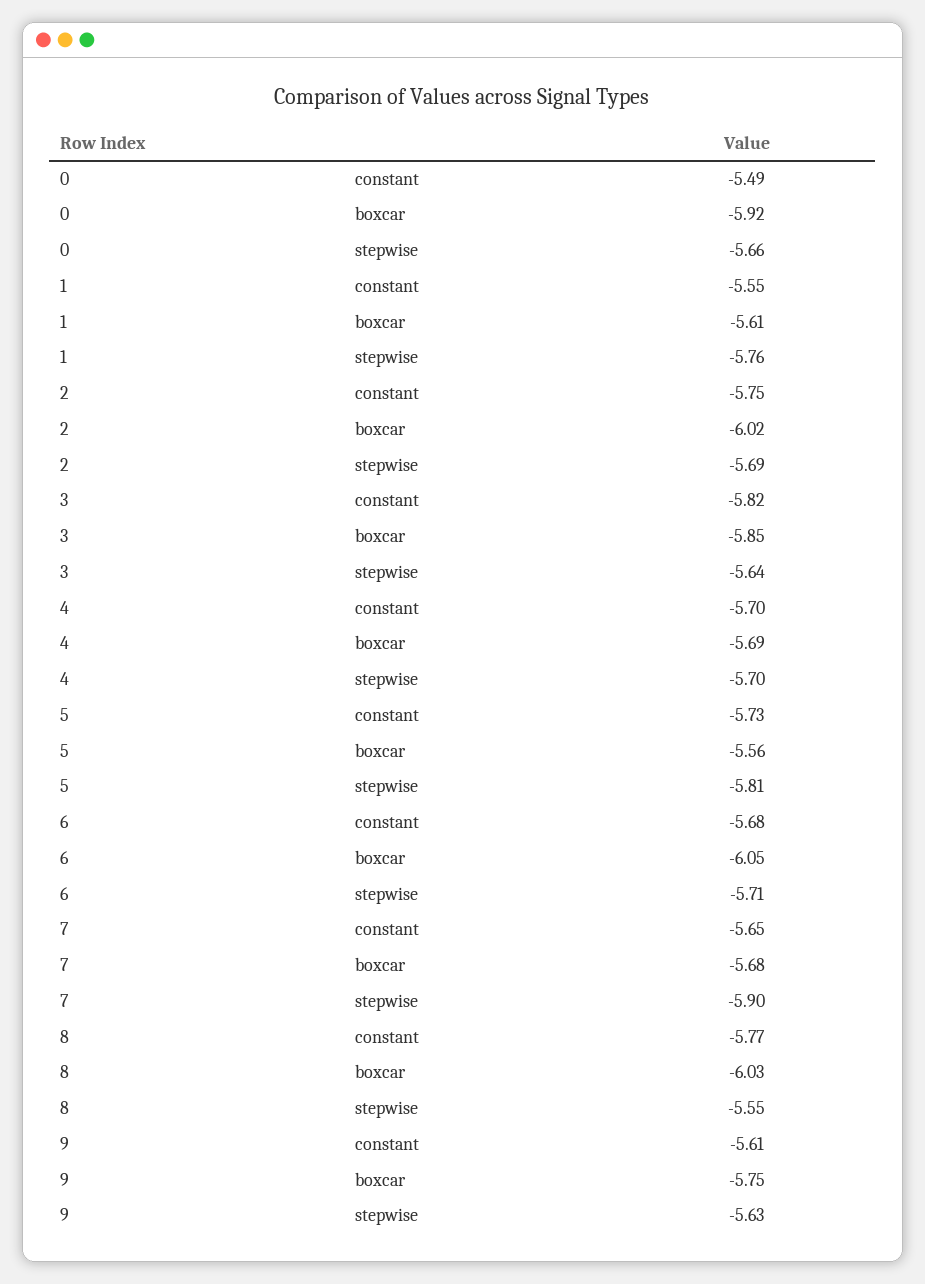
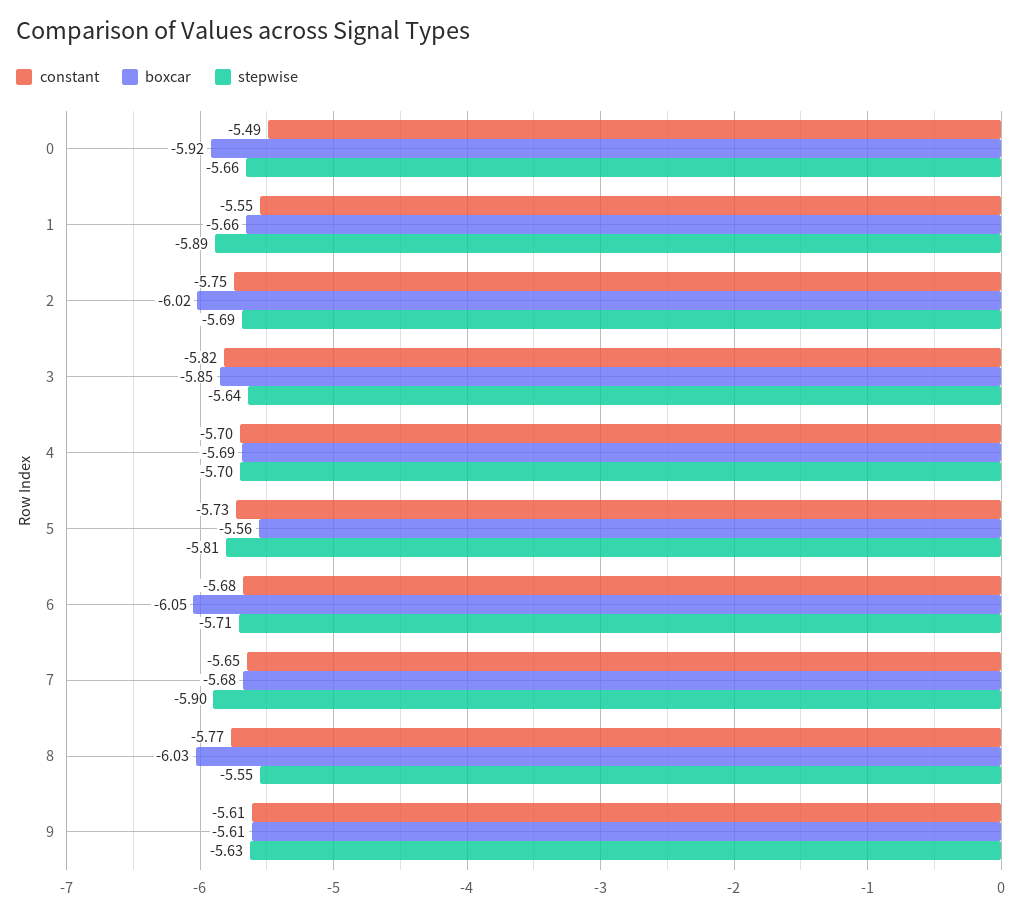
boxcar, 1: -5.61 -> -5.66
stepwise, 1: -5.76 -> -5.89
boxcar, 9: -5.75 -> -5.61

